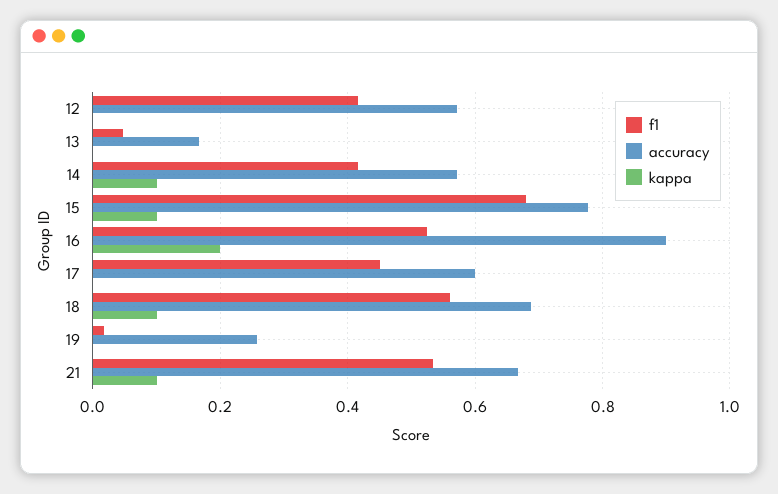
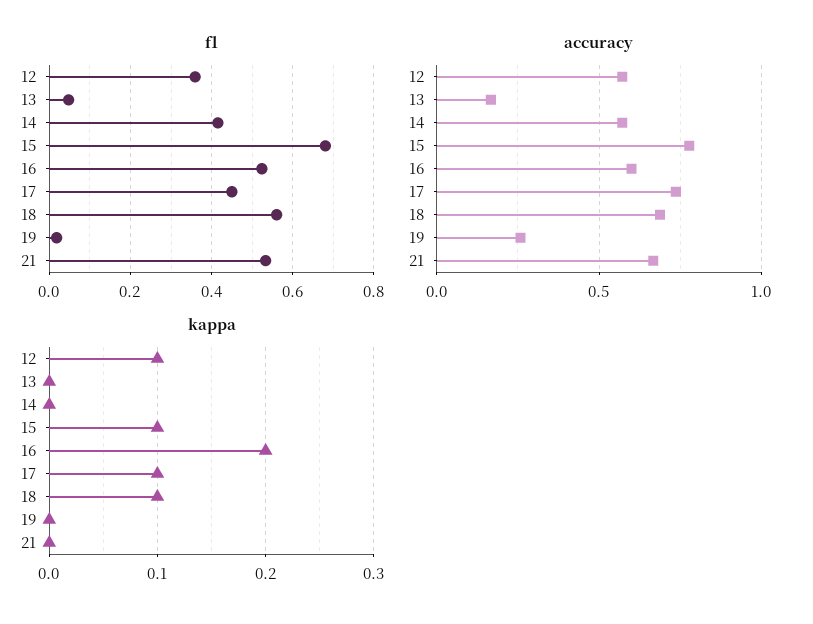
f1, 12: 0.42 -> 0.36
kappa, 12: 0 -> 0.1
kappa, 14: 0.1 -> 0
accuracy, 16: 0.9 -> 0.6
accuracy, 17: 0.6 -> 0.75
kappa, 17: 0 -> 0.1
kappa, 21: 0.1 -> 0

